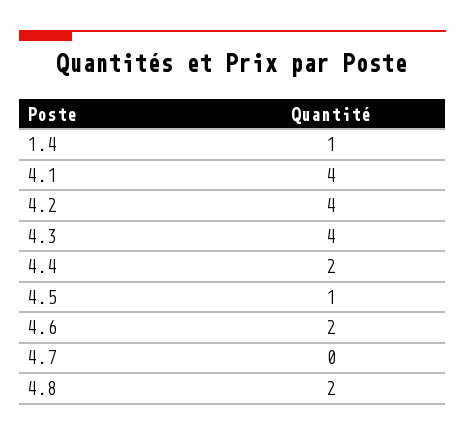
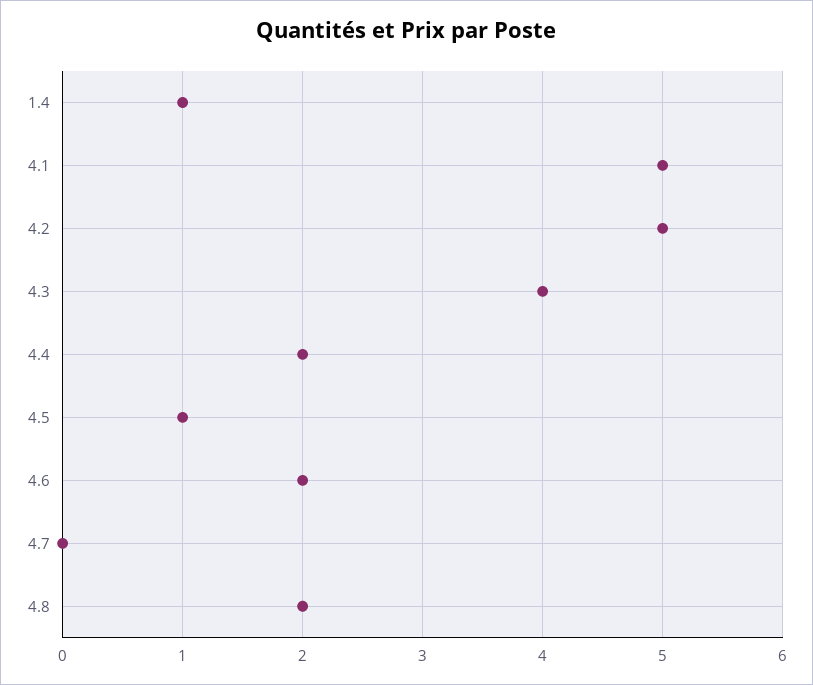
4.1: 4 -> 5
4.2: 4 -> 5

